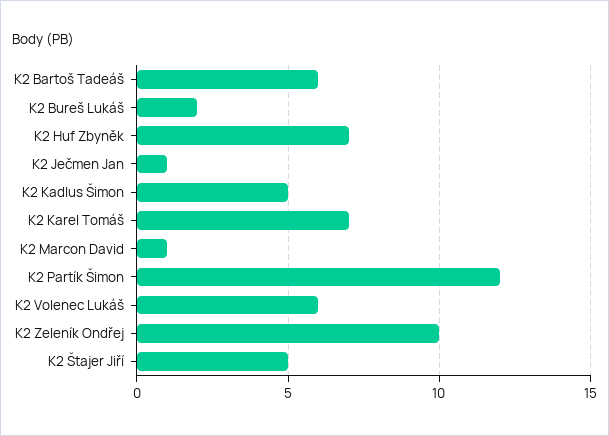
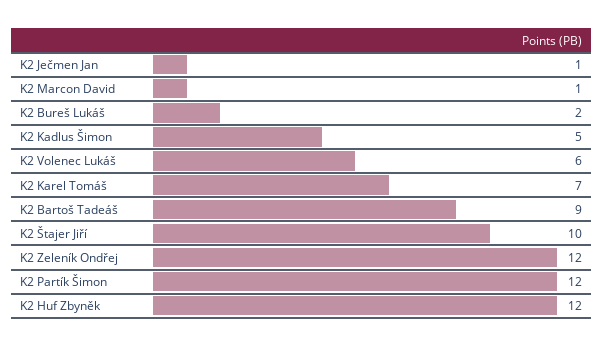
K2 Bartoš Tadeáš: 6 -> 9
K2 Huf Zbyněk: 7 -> 12
K2 Zeleník Ondřej: 10 -> 12
K2 Štajer Jiří: 5 -> 10

